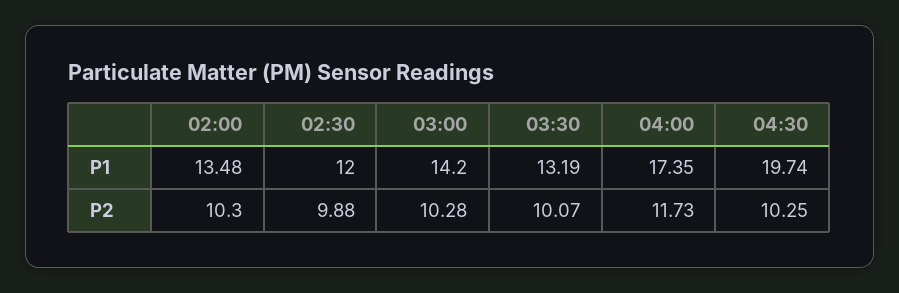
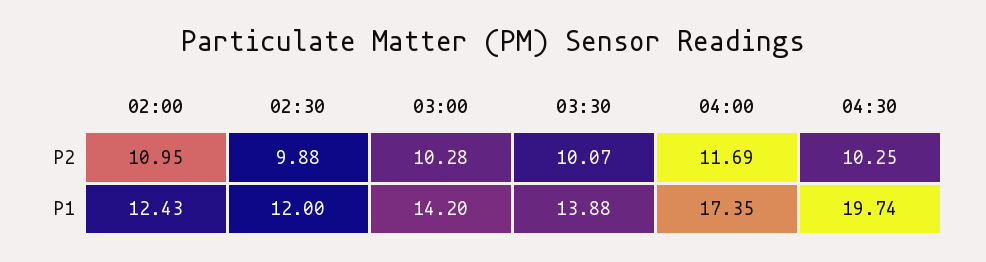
02:00, P1: 13.48 -> 12.43
03:30, P1: 13.19 -> 13.88
02:00, P2: 10.3 -> 10.95
04:00, P2: 11.73 -> 11.69

